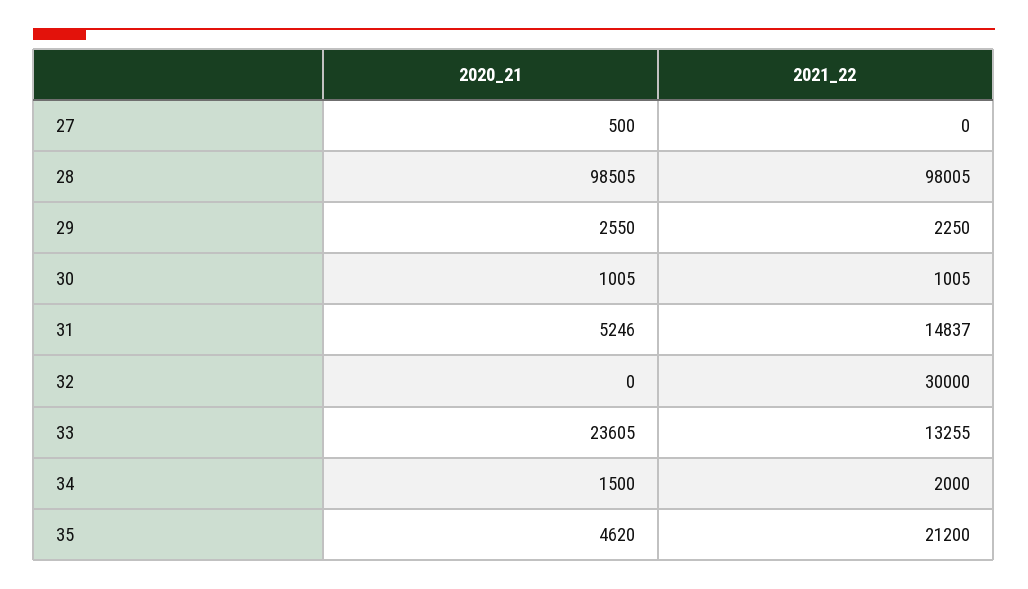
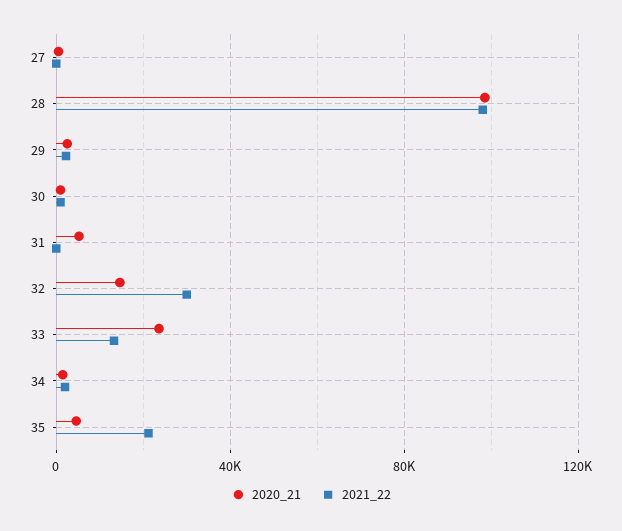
2021_22, 31: 14837 -> 0
2020_21, 32: 0 -> 15000

